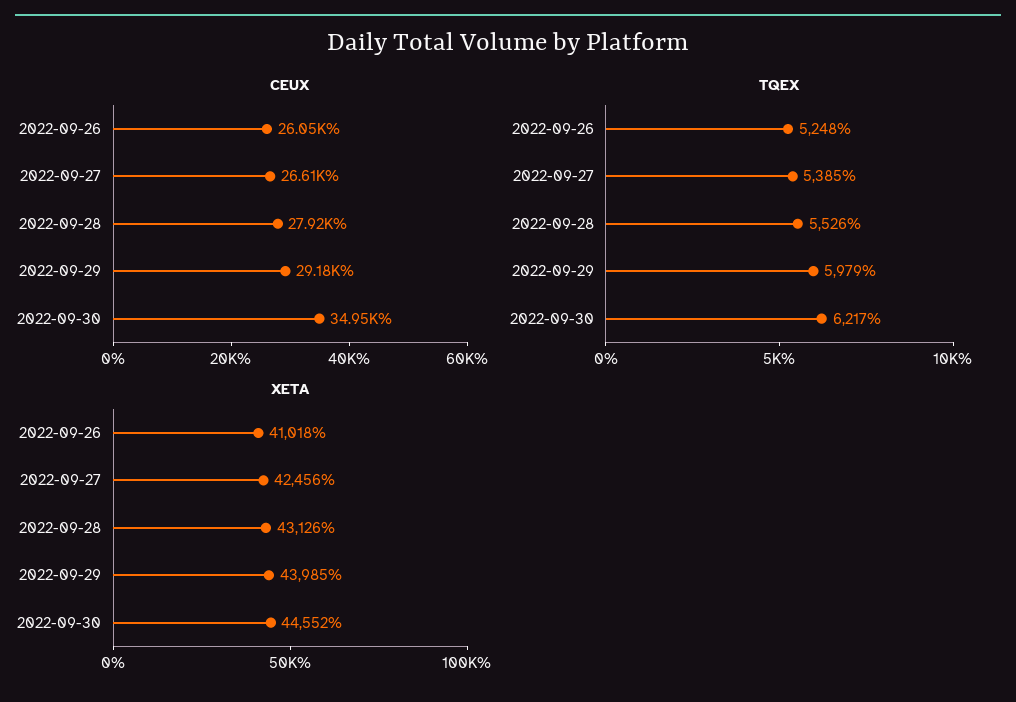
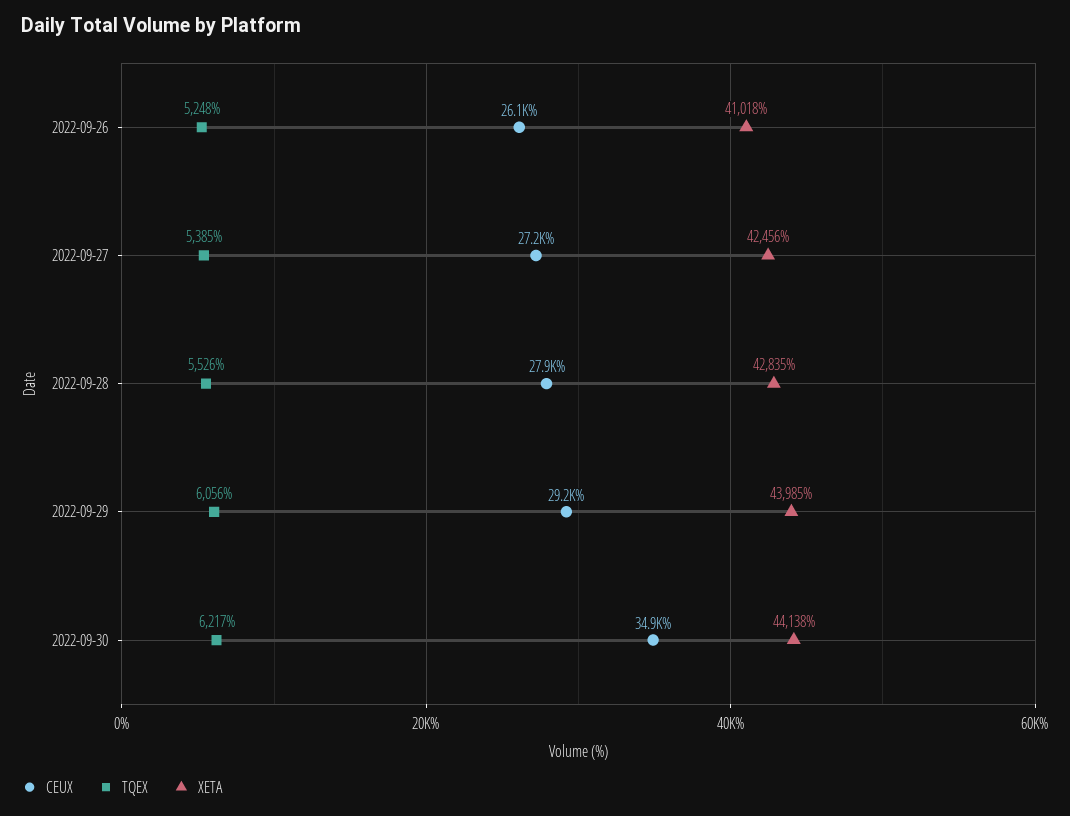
CEUX, 2022-09-27: 26610 -> 27200
TQEX, 2022-09-29: 5979 -> 6056
XETA, 2022-09-28: 43126 -> 42835
XETA, 2022-09-30: 44552 -> 44138

